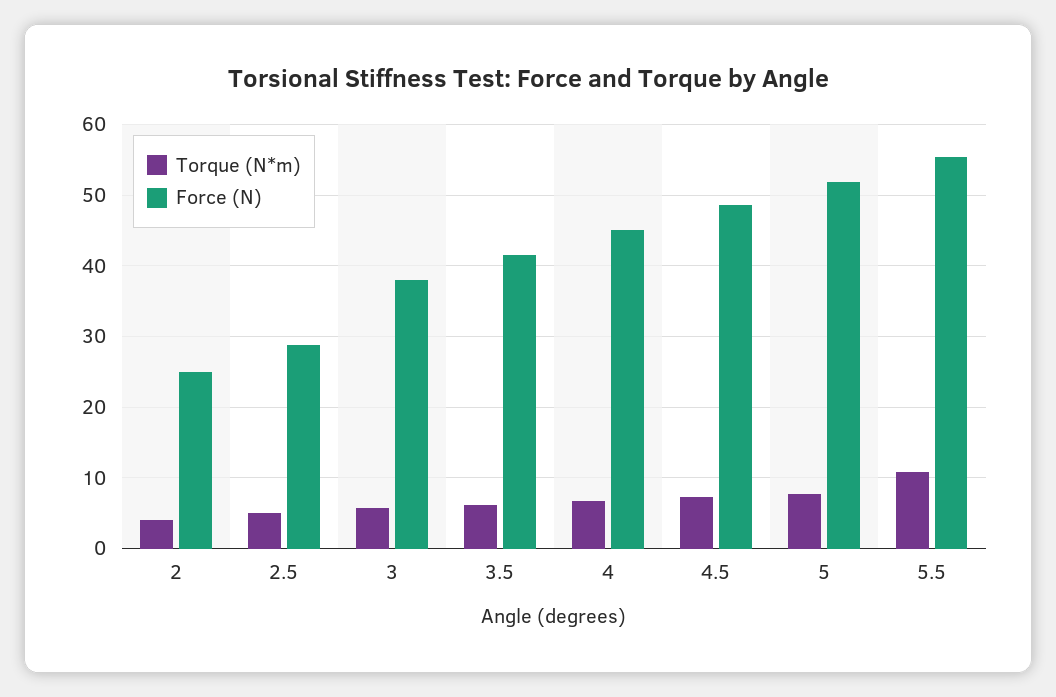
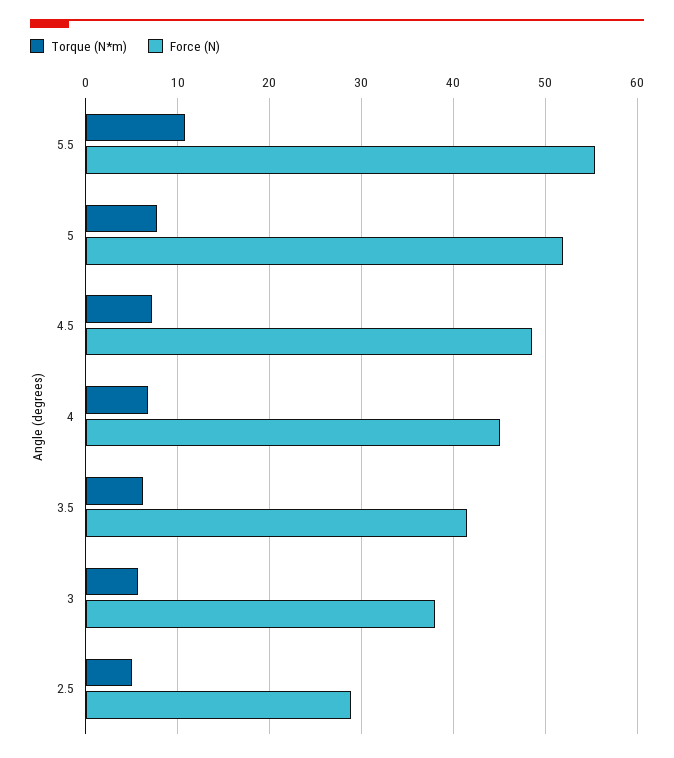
Torque (N*m), 2: 4 -> none
Force (N), 2: 25 -> none

